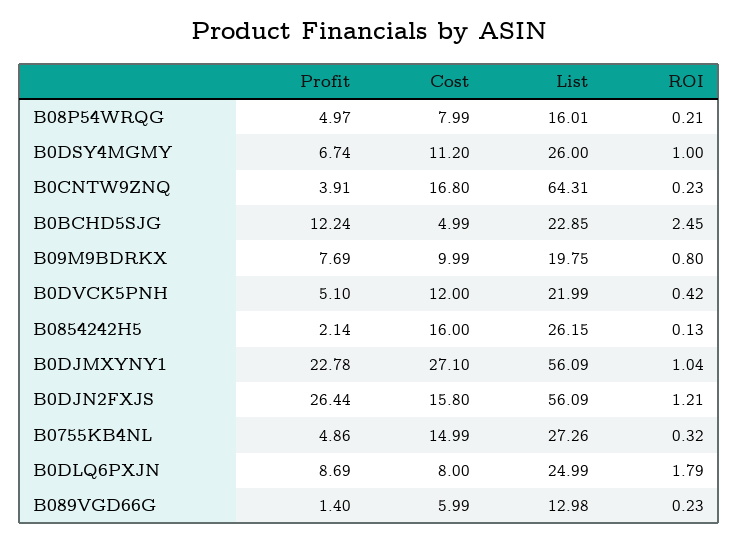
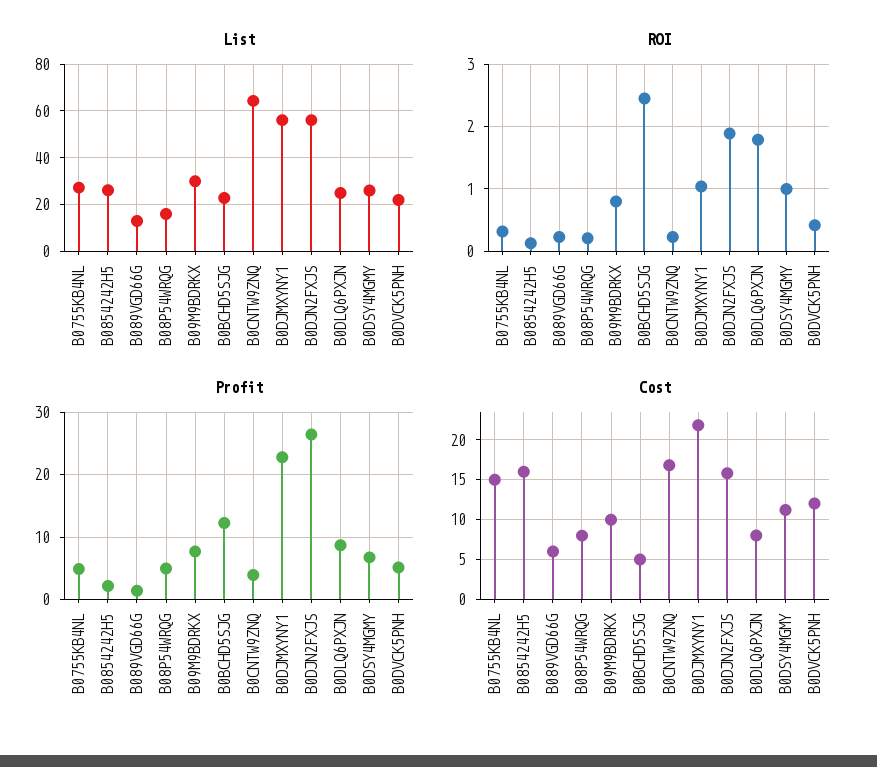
List, B09M9BDRKX: 19.75 -> 30
Cost, B0DJMXYNY1: 27.1 -> 22
ROI, B0DJN2FXJS: 1.21 -> 1.9

